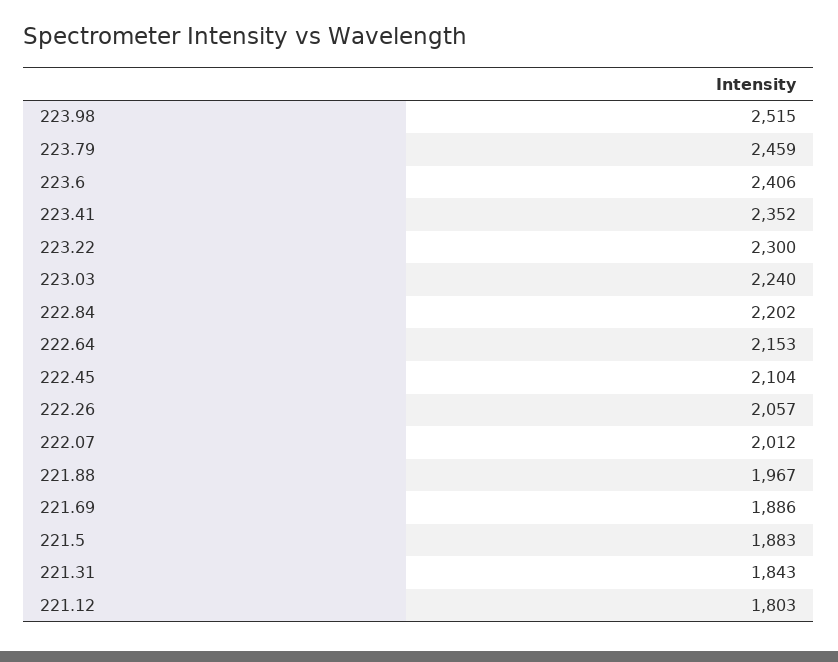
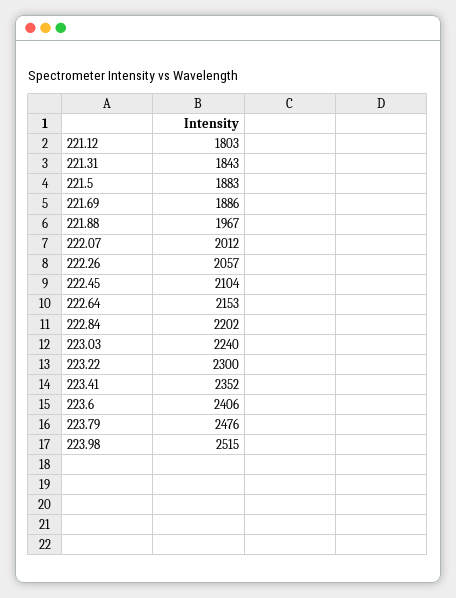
223.79: 2459 -> 2476

